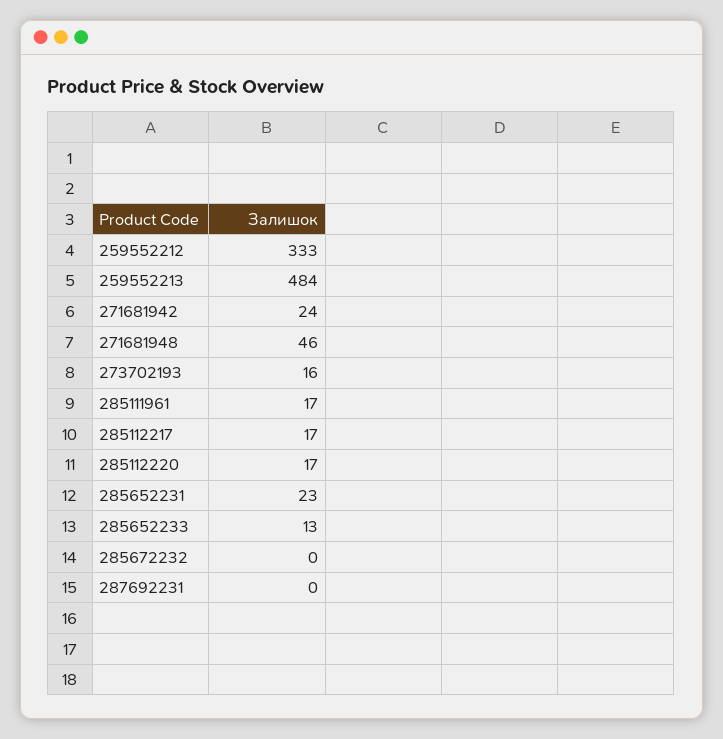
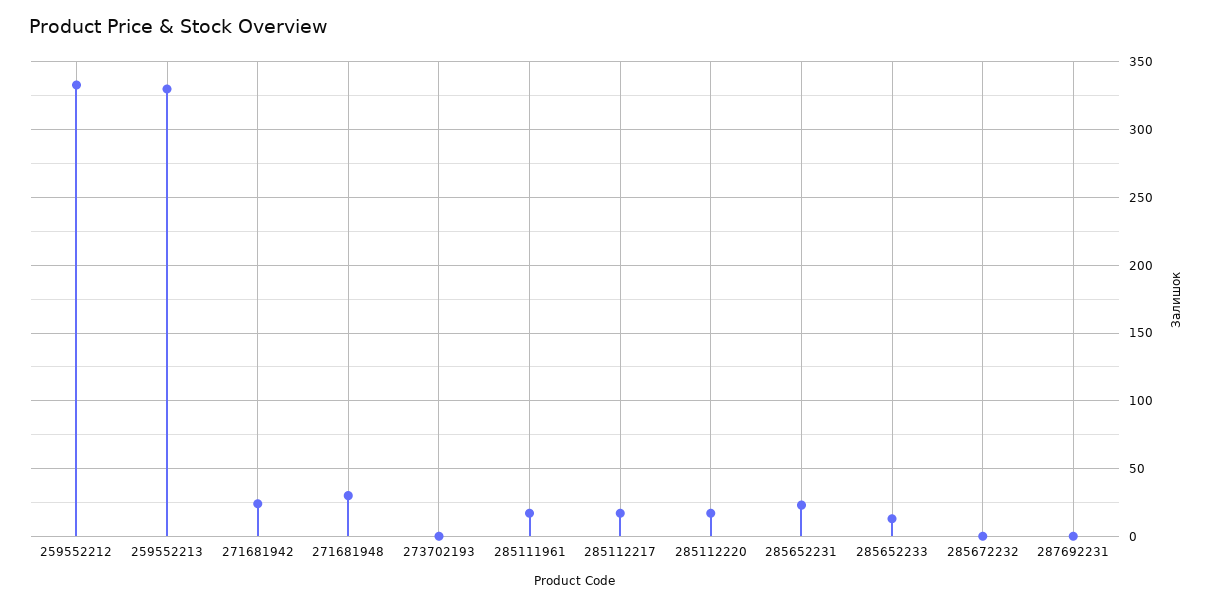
259552213: 484 -> 330
271681948: 46 -> 30
273702193: 16 -> 0

